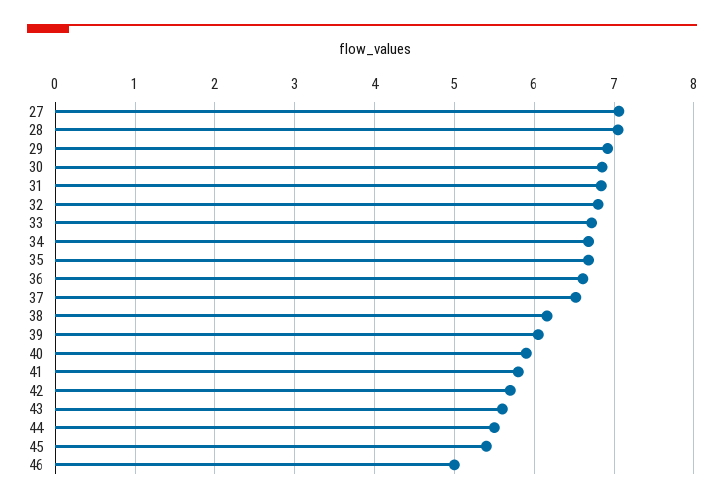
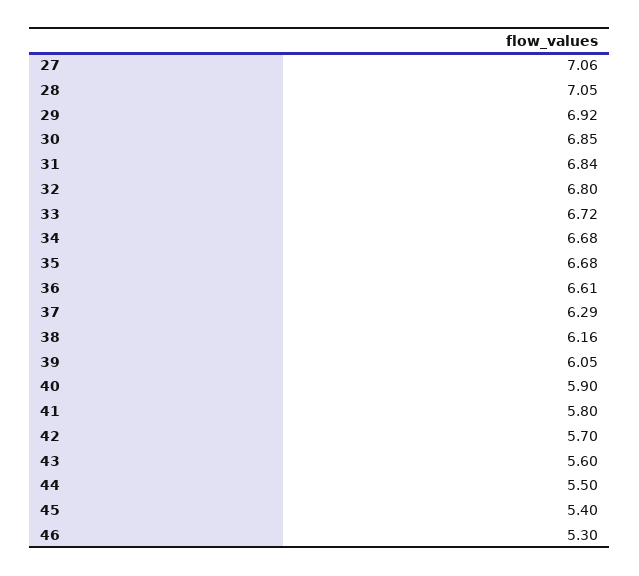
37: 6.5 -> 6.29
46: 5 -> 5.3

